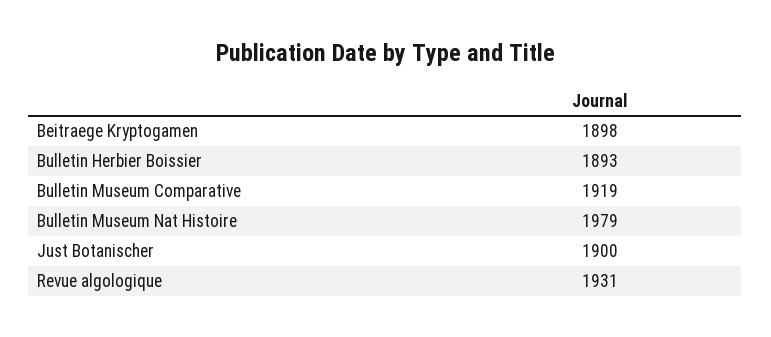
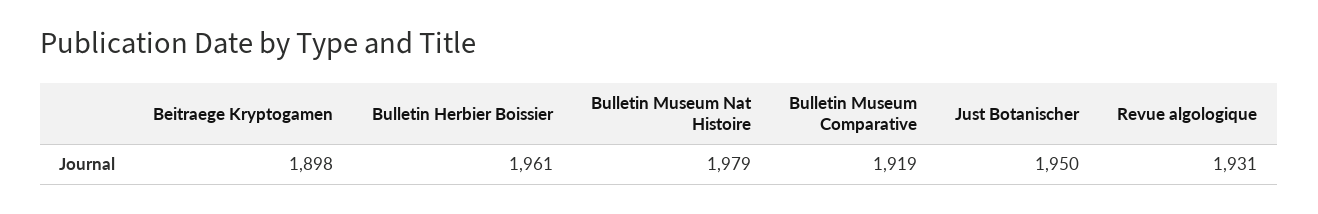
Bulletin Herbier Boissier: 1893 -> 1961
Just Botanischer: 1900 -> 1950

